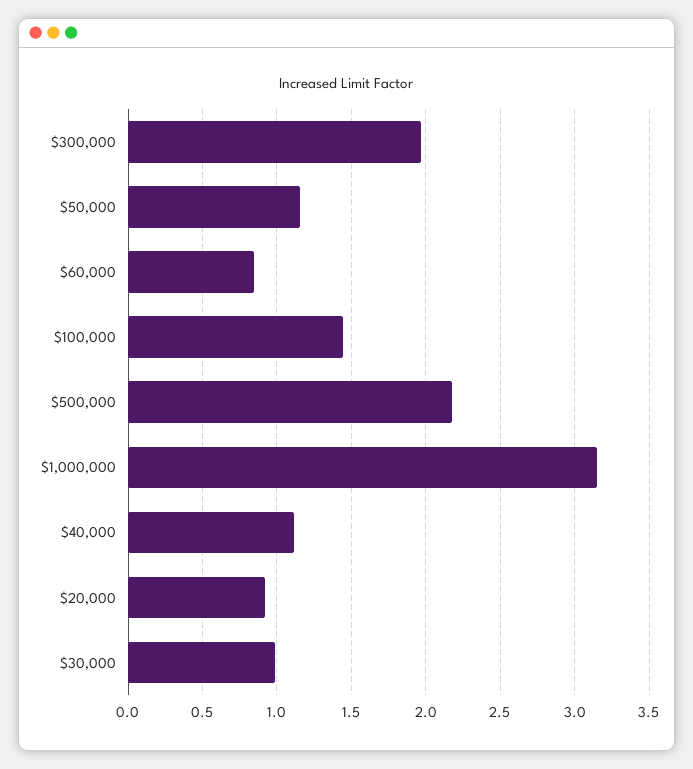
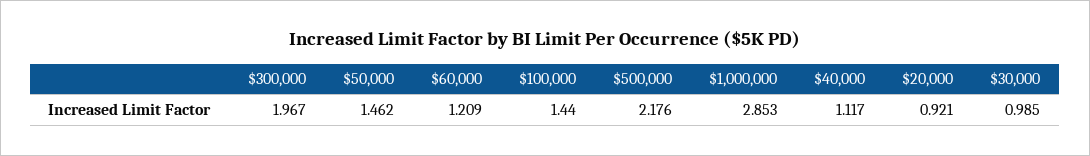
$50,000: 1.15 -> 1.462
$60,000: 0.85 -> 1.209
$1,000,000: 3.15 -> 2.853

